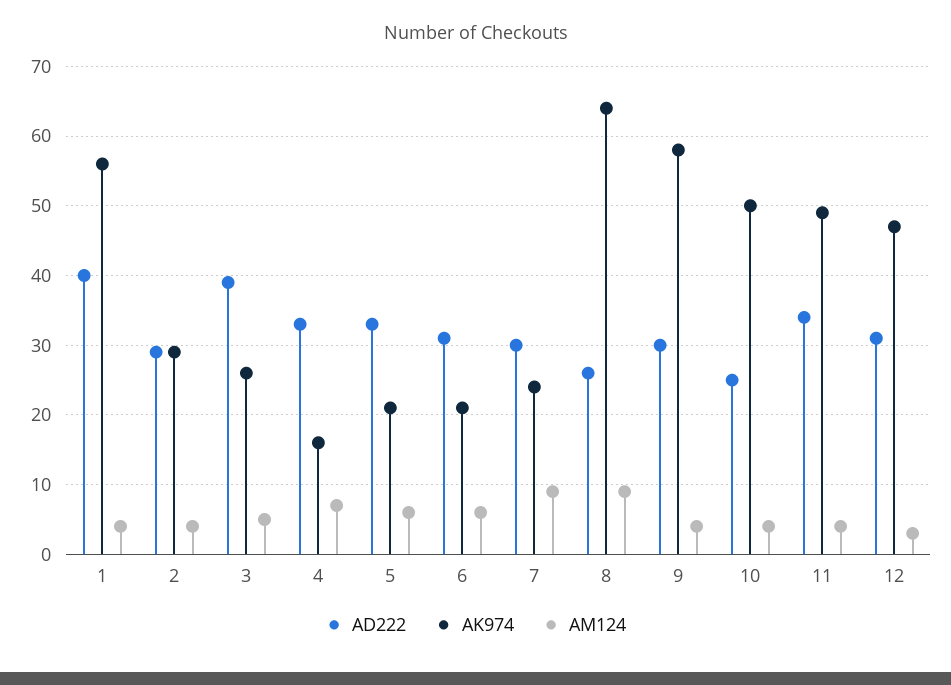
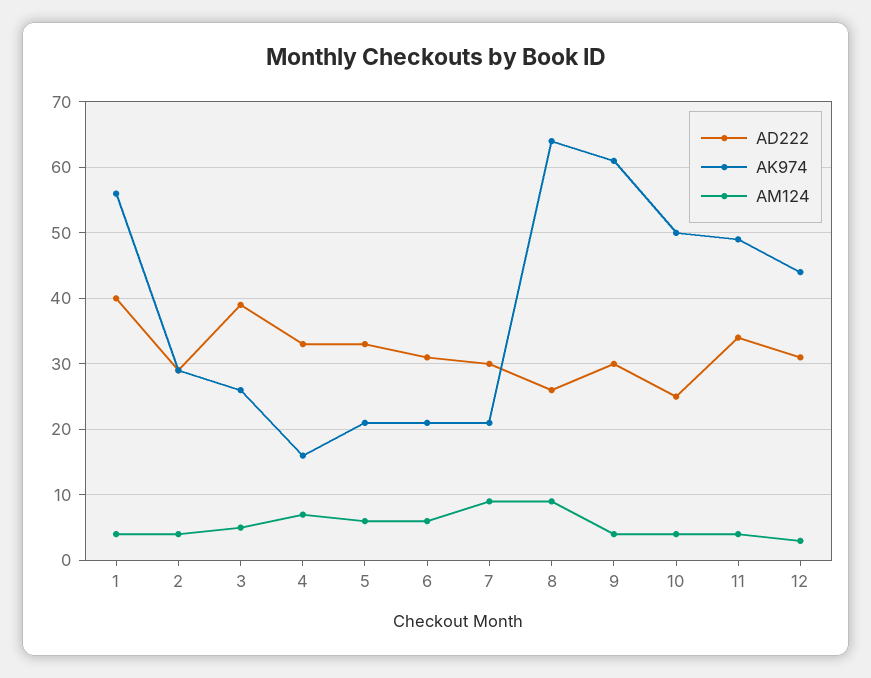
AK974, 7: 24 -> 21
AK974, 9: 58 -> 61
AK974, 12: 47 -> 44

